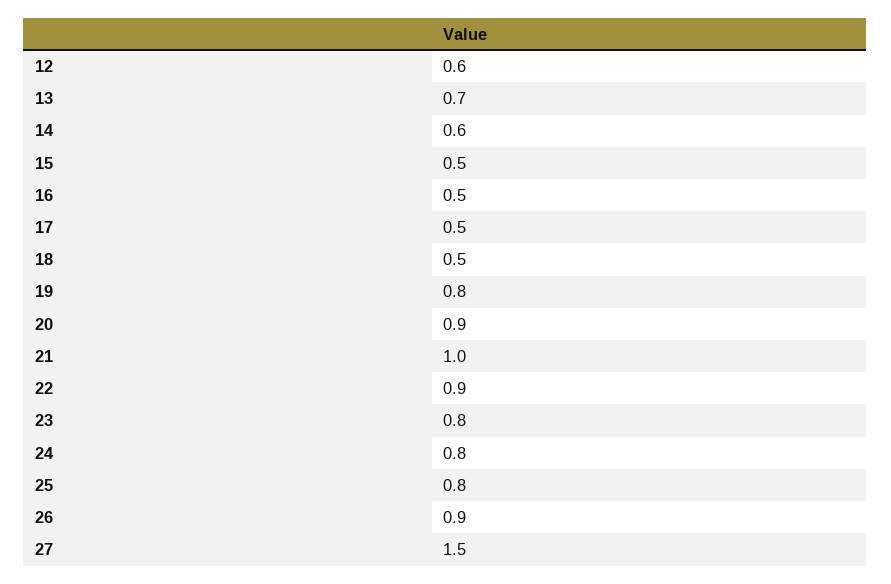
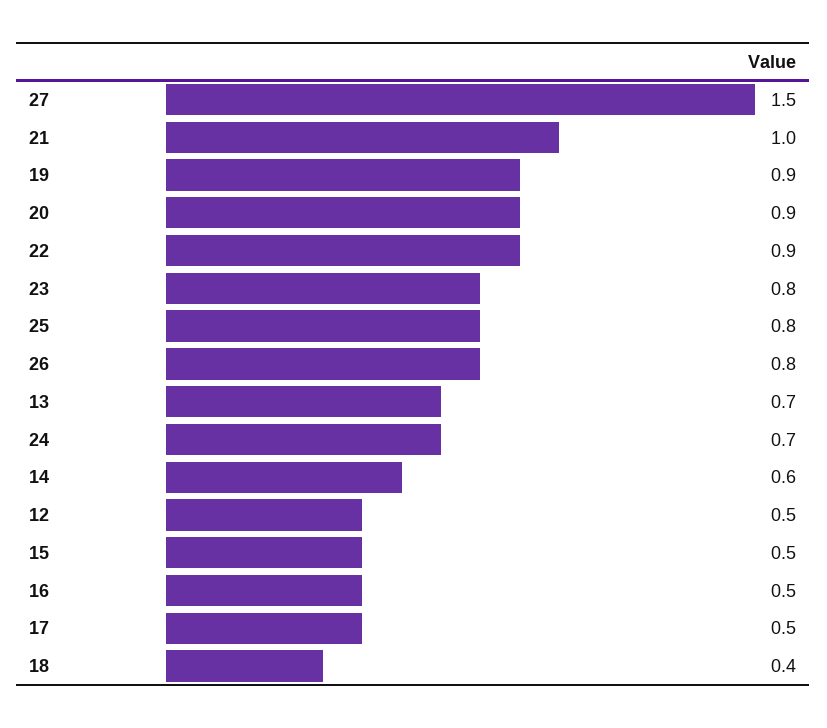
12: 0.6 -> 0.5
18: 0.5 -> 0.4
19: 0.8 -> 0.9
24: 0.8 -> 0.7
26: 0.9 -> 0.8

